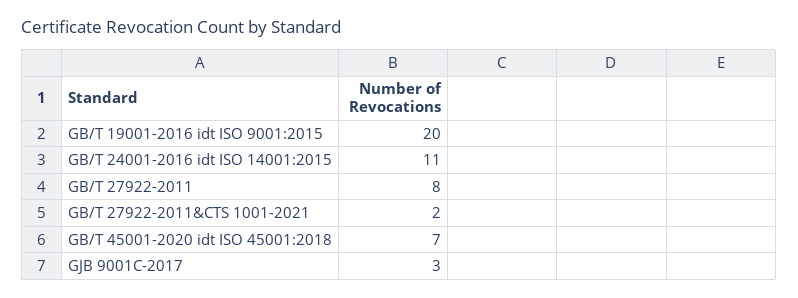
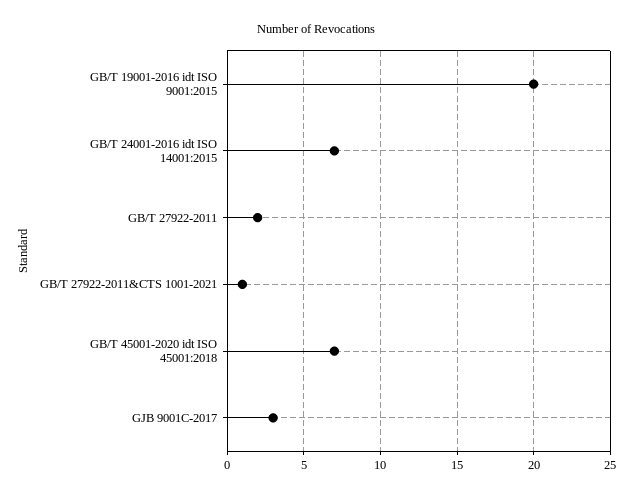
GB/T 24001-2016 idt ISO 14001:2015: 11 -> 7
GB/T 27922-2011: 8 -> 2
GB/T 27922-2011&CTS 1001-2021: 2 -> 1

